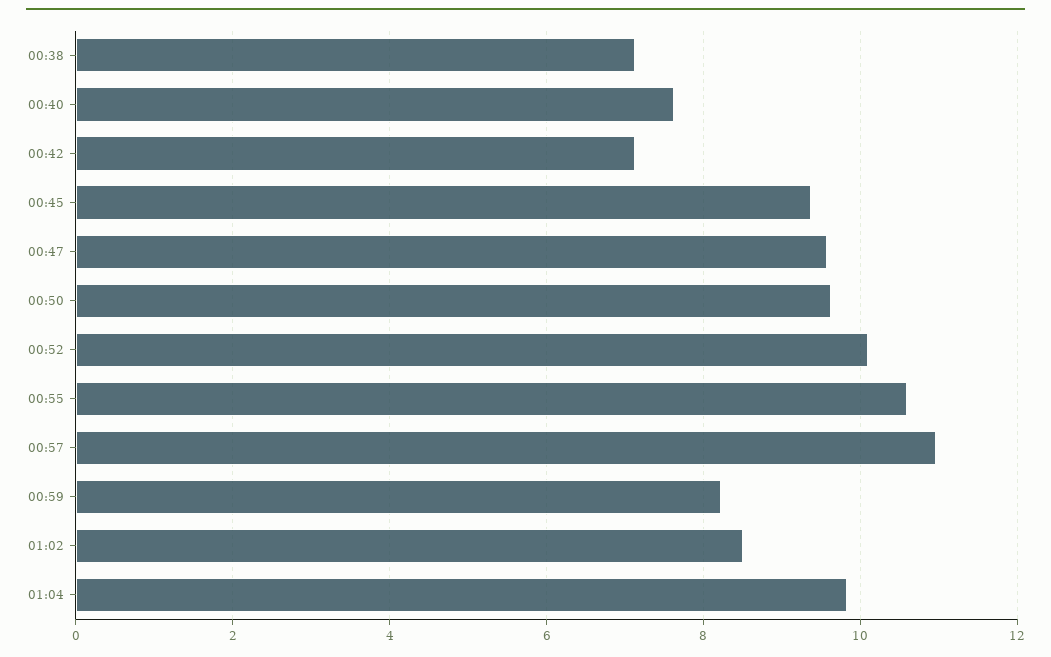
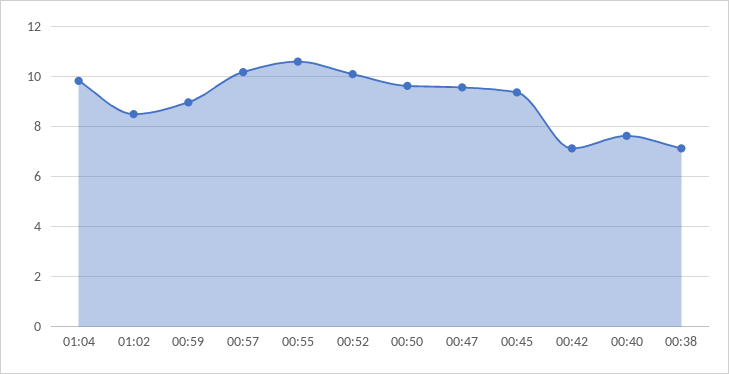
00:57: 11 -> 10.25
00:59: 8.2 -> 9

